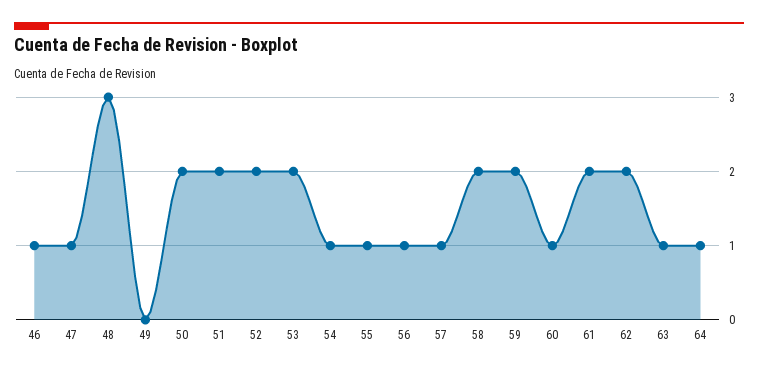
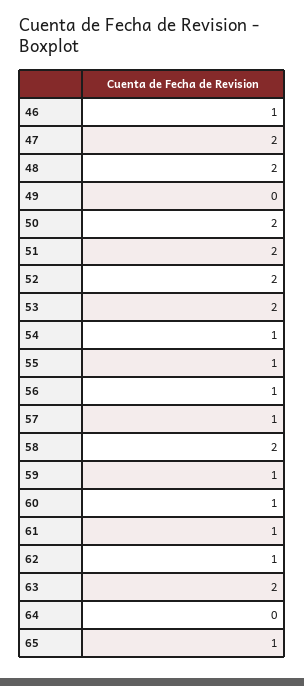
47: 1 -> 2
48: 3 -> 2
59: 2 -> 1
61: 2 -> 1
62: 2 -> 1
63: 1 -> 2
64: 1 -> 0
65: none -> 1

